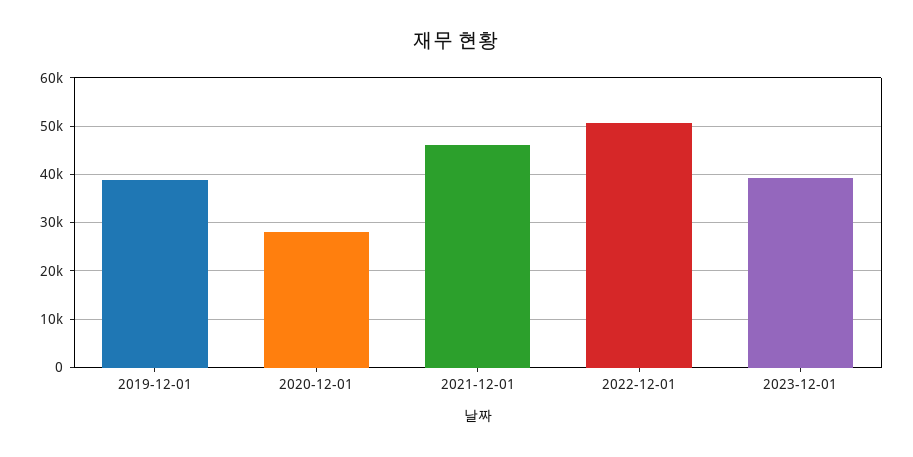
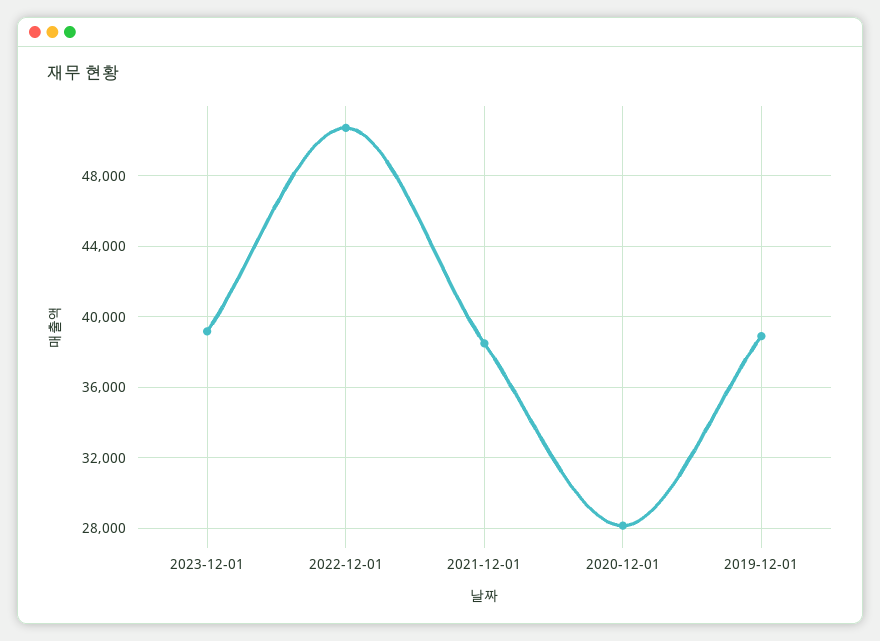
2021-12-01: 46000 -> 38500

